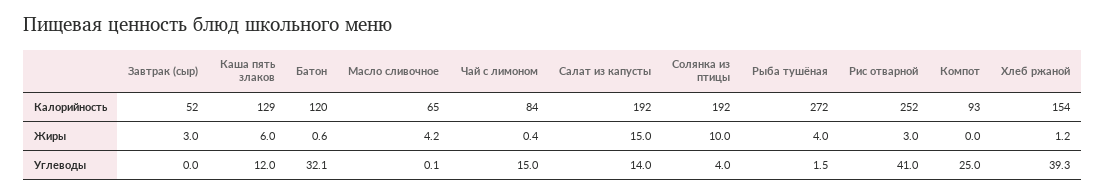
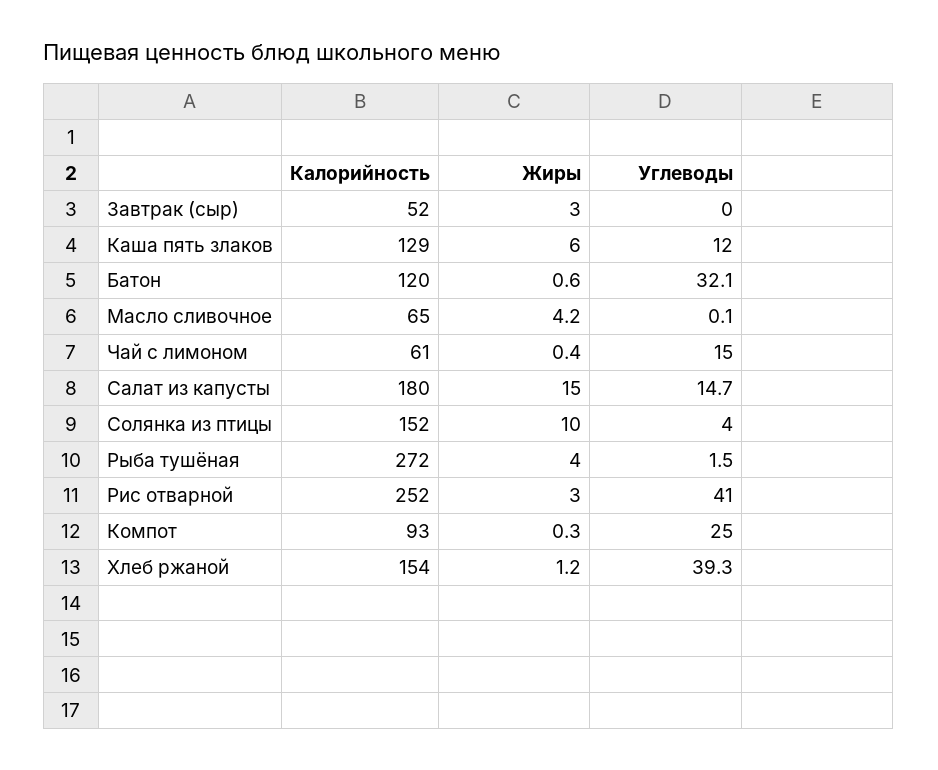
Чай с лимоном, Калорийность: 84 -> 61
Салат из капусты, Калорийность: 192 -> 180
Солянка из птицы, Калорийность: 192 -> 152
Компот, Жиры: 0 -> 0.3
Салат из капусты, Углеводы: 14 -> 14.7

